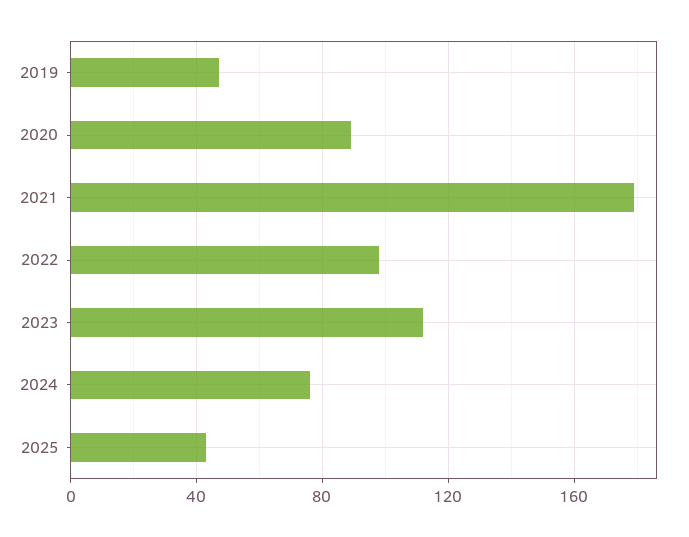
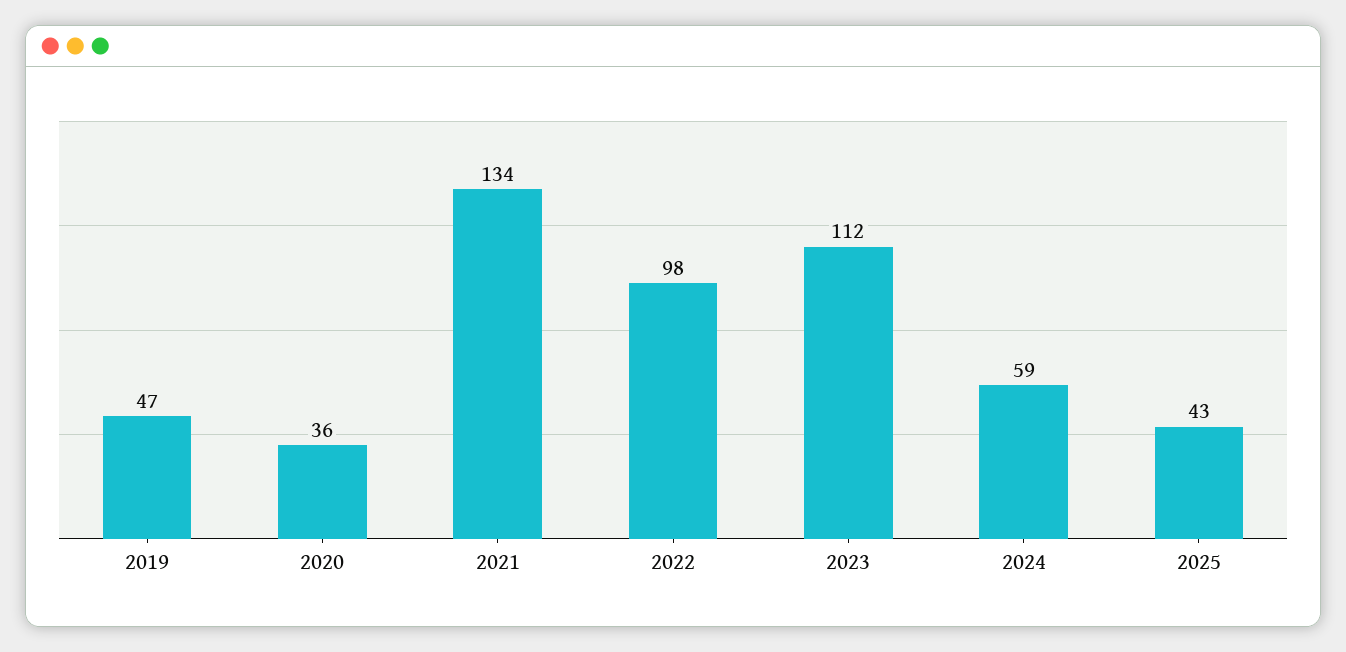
2020: 90 -> 36
2021: 180 -> 134
2024: 75 -> 59

